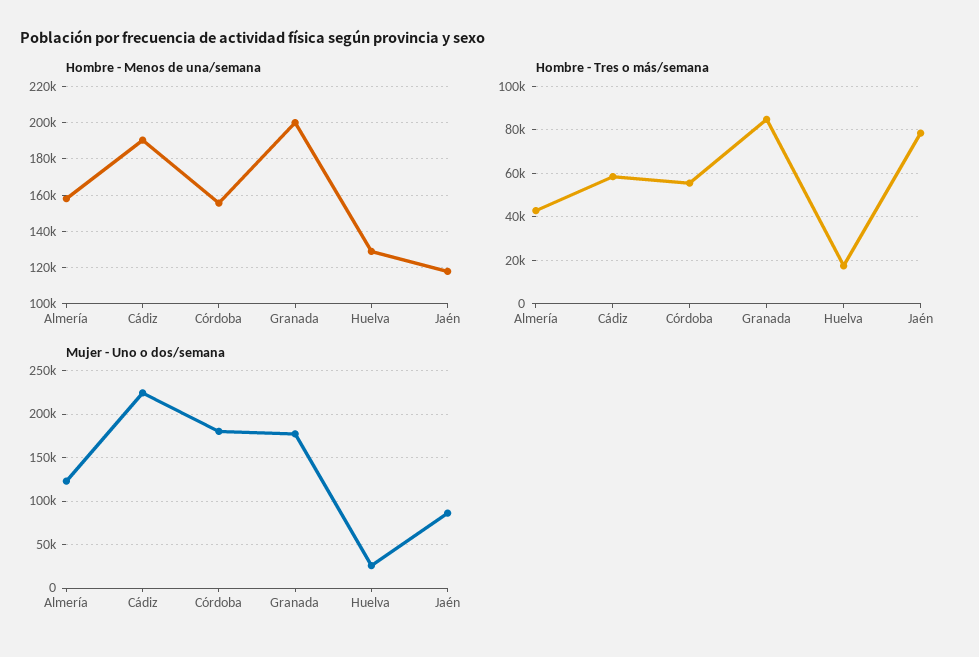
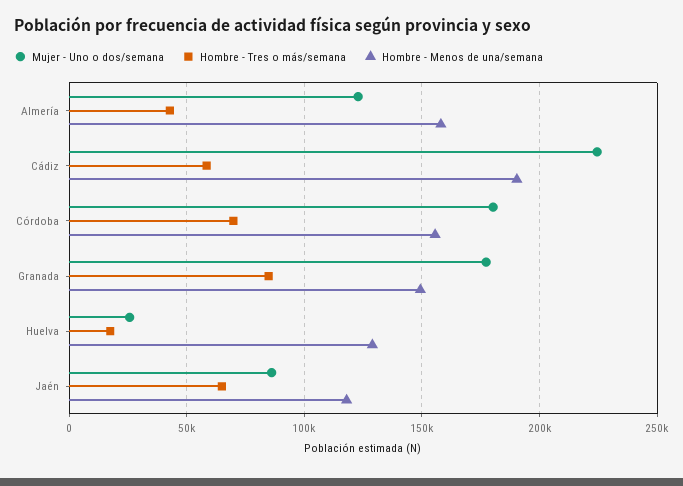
Hombre - Menos de una/semana, Granada: 200000 -> 150000
Hombre - Tres o más/semana, Córdoba: 55000 -> 70000
Hombre - Tres o más/semana, Jaén: 80000 -> 65000

